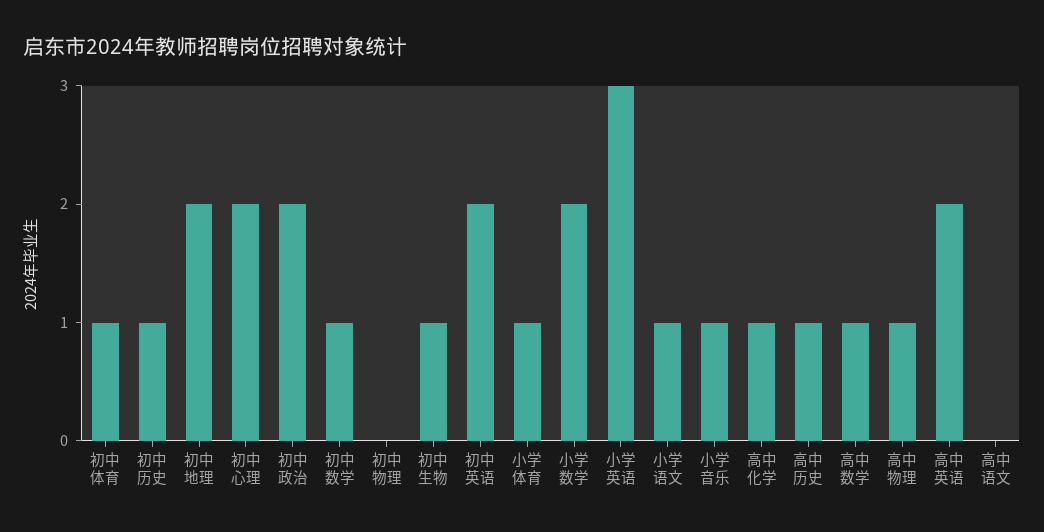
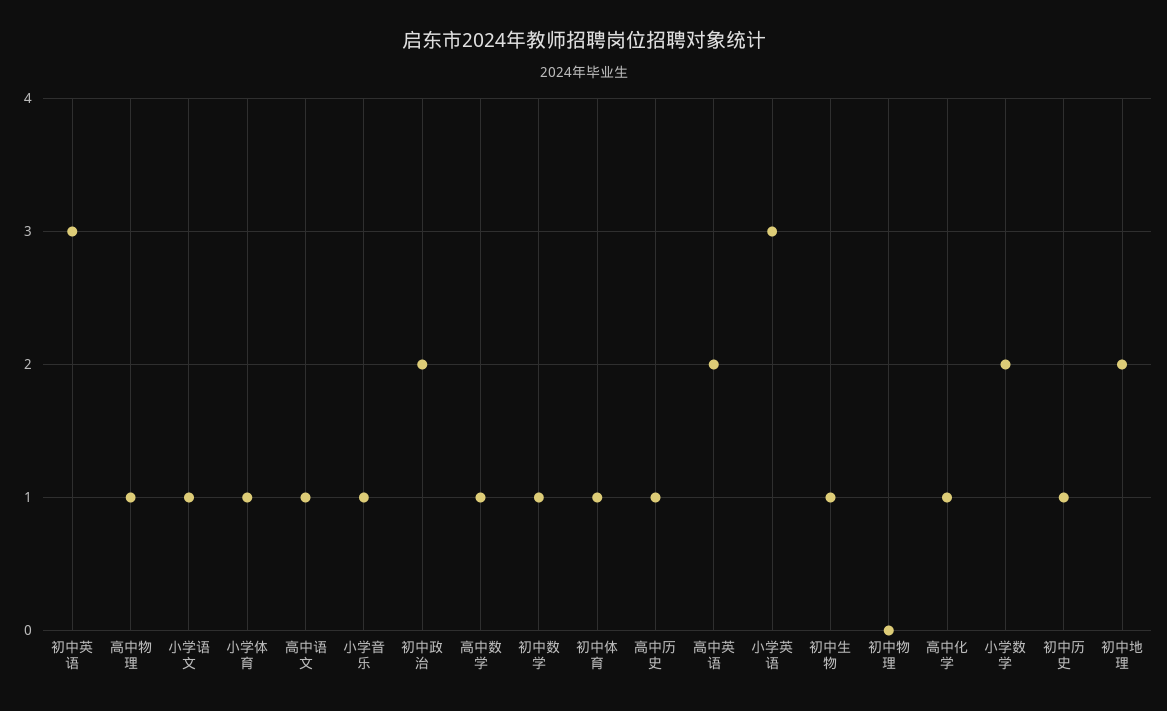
初中心理: 2 -> none
初中英语: 2 -> 3
高中语文: 0 -> 1

